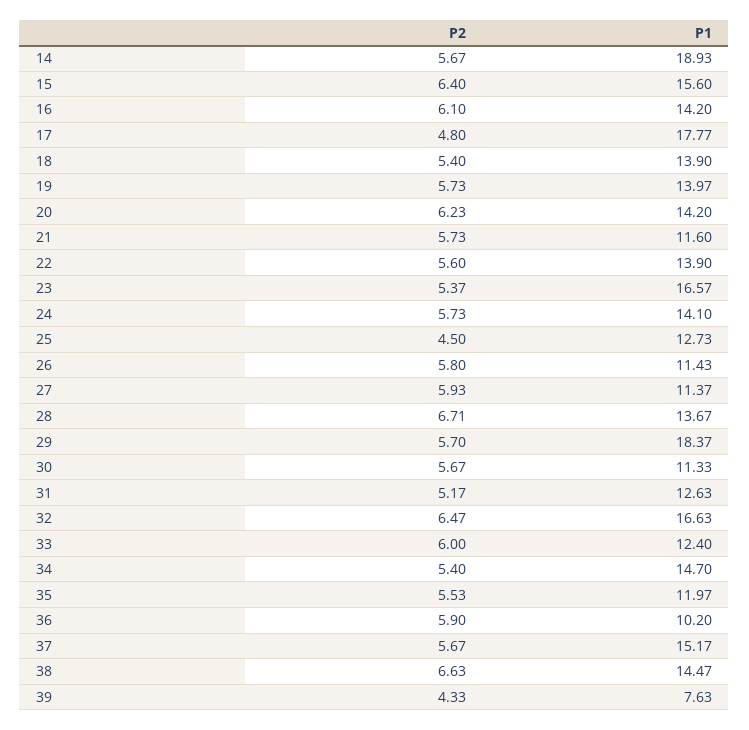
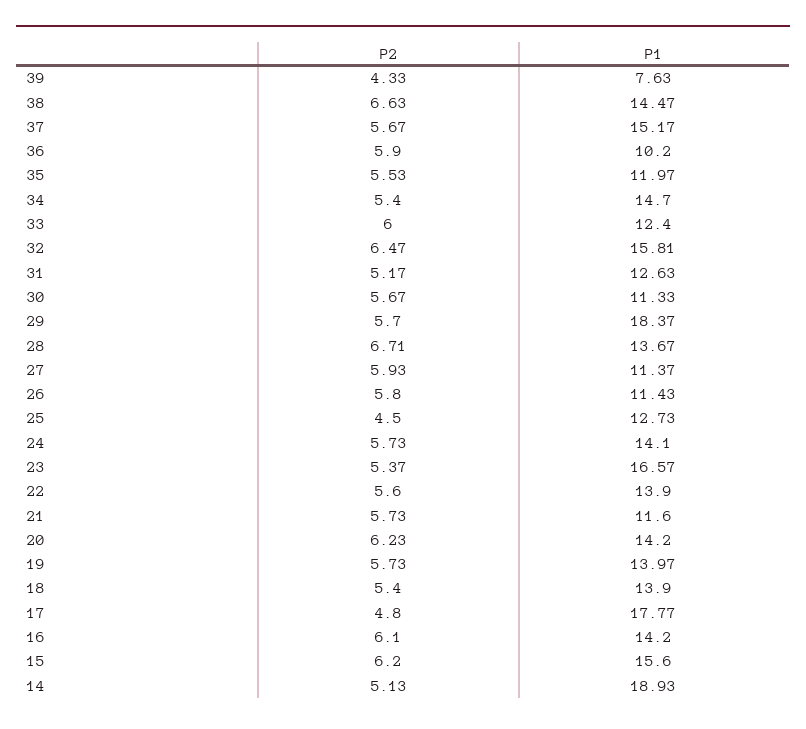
P2, 14: 5.67 -> 5.13
P2, 15: 6.4 -> 6.2
P1, 32: 16.63 -> 15.81

